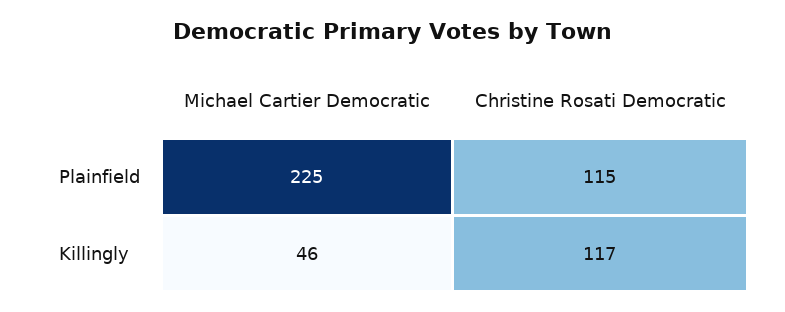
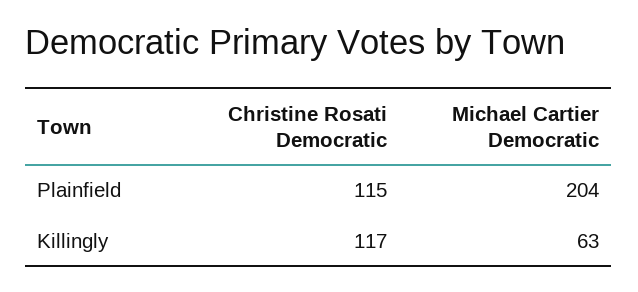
Michael Cartier Democratic, Plainfield: 225 -> 204
Michael Cartier Democratic, Killingly: 46 -> 63

